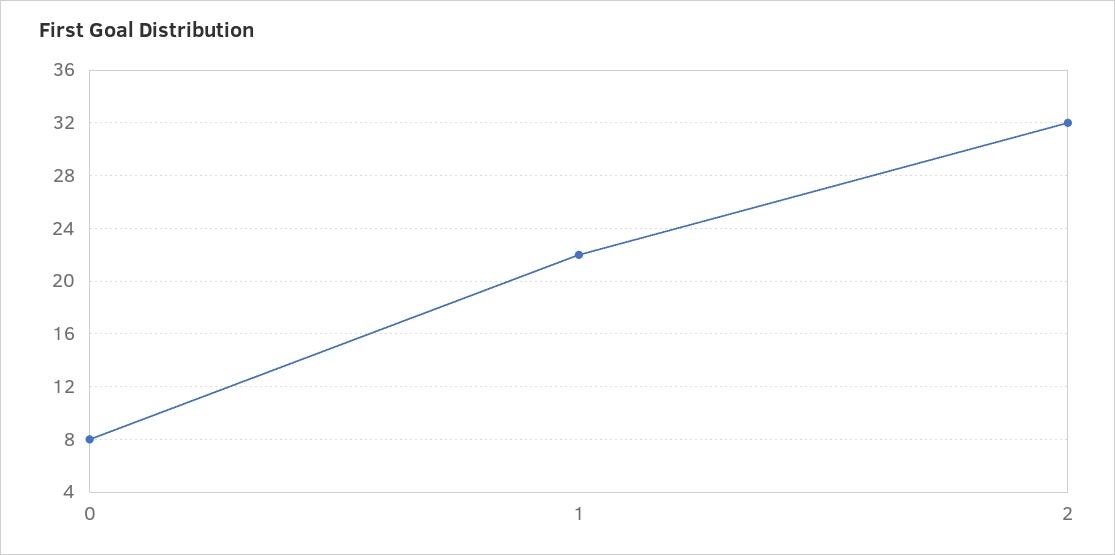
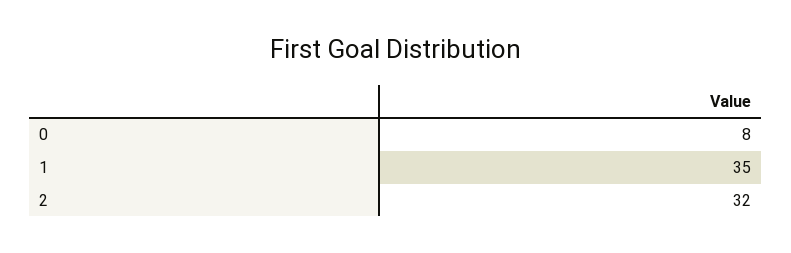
1: 22 -> 35

